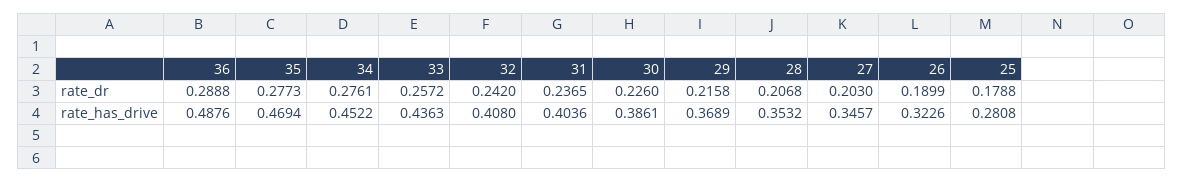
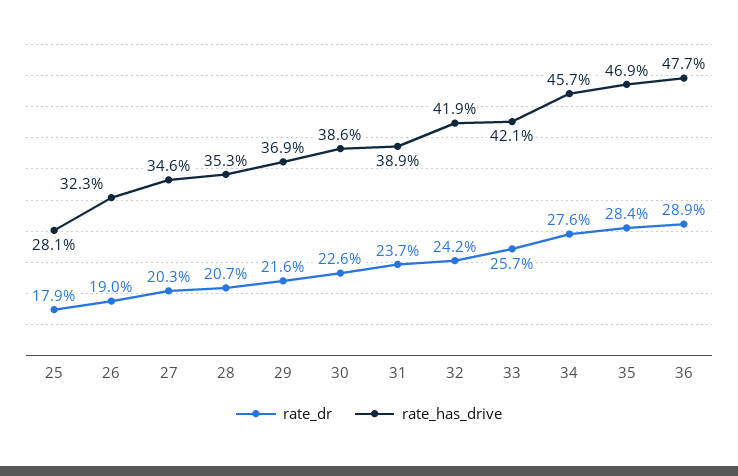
rate_dr, 35: 0.2773 -> 0.284
rate_has_drive, 36: 0.4876 -> 0.477
rate_has_drive, 34: 0.4522 -> 0.457
rate_has_drive, 33: 0.4363 -> 0.421
rate_has_drive, 32: 0.408 -> 0.419
rate_has_drive, 31: 0.4036 -> 0.389

